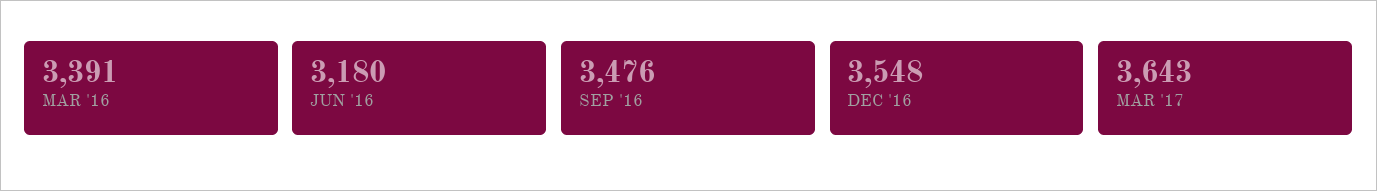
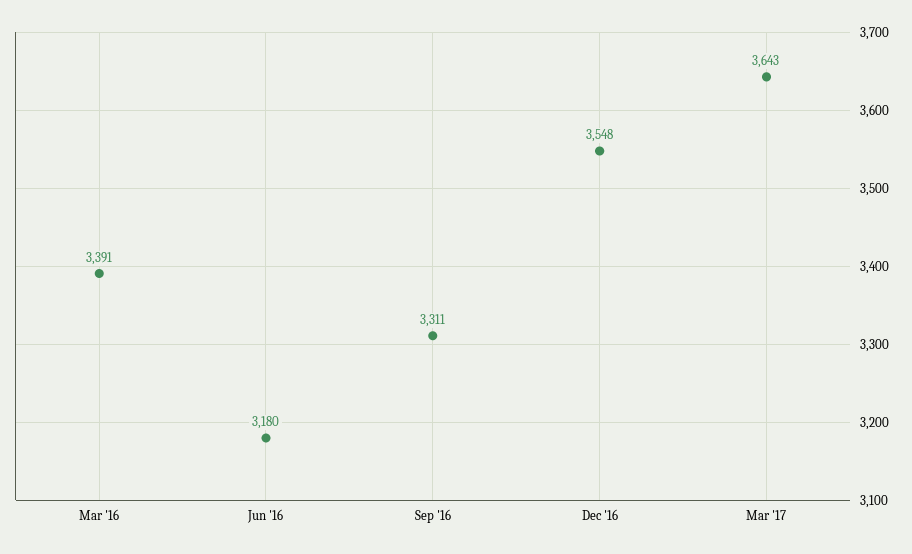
SEP '16: 3476 -> 3311

